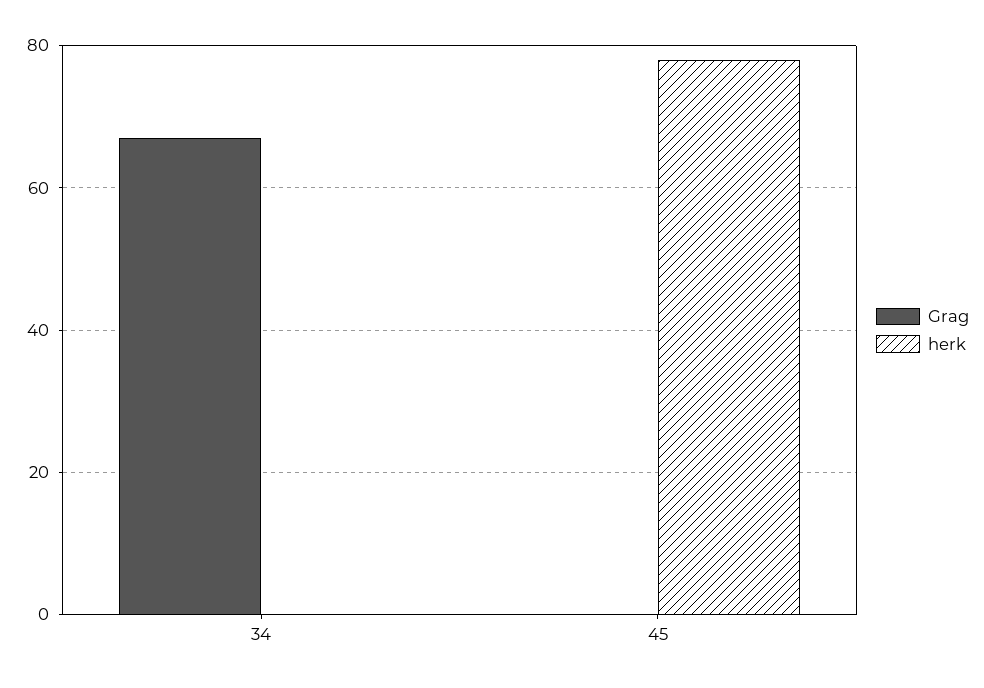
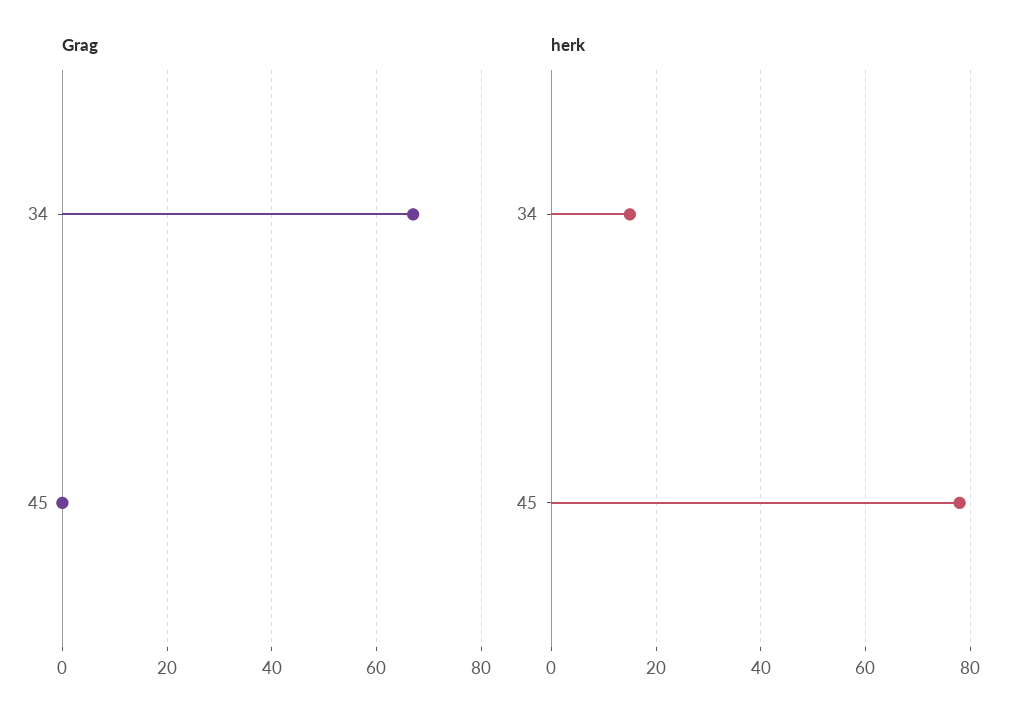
herk, 34: 0 -> 15

